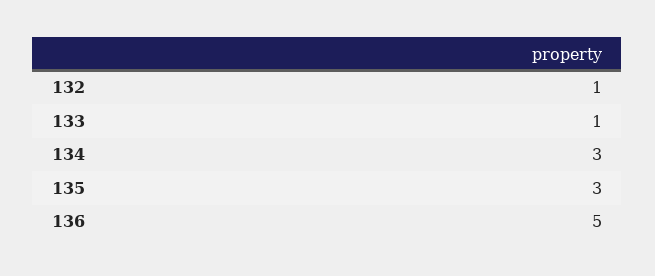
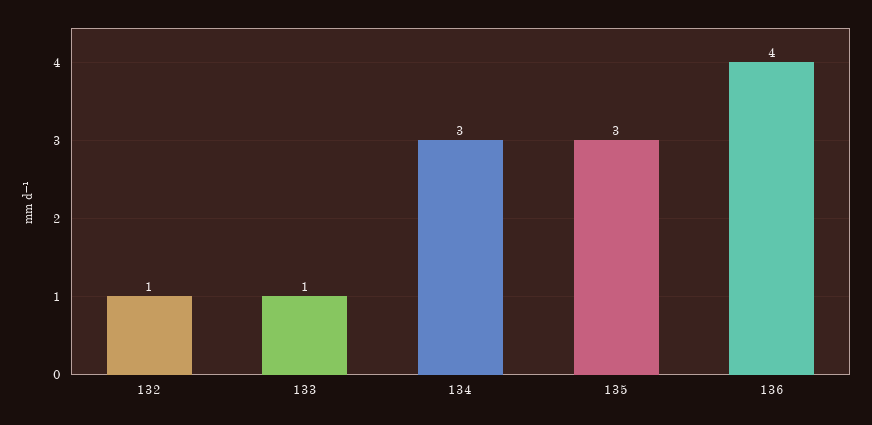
136: 5 -> 4

